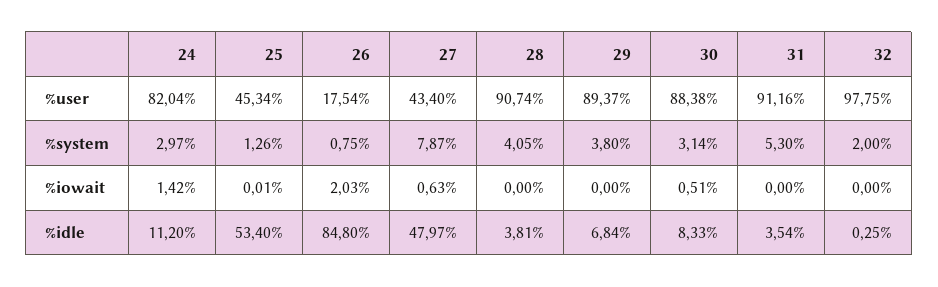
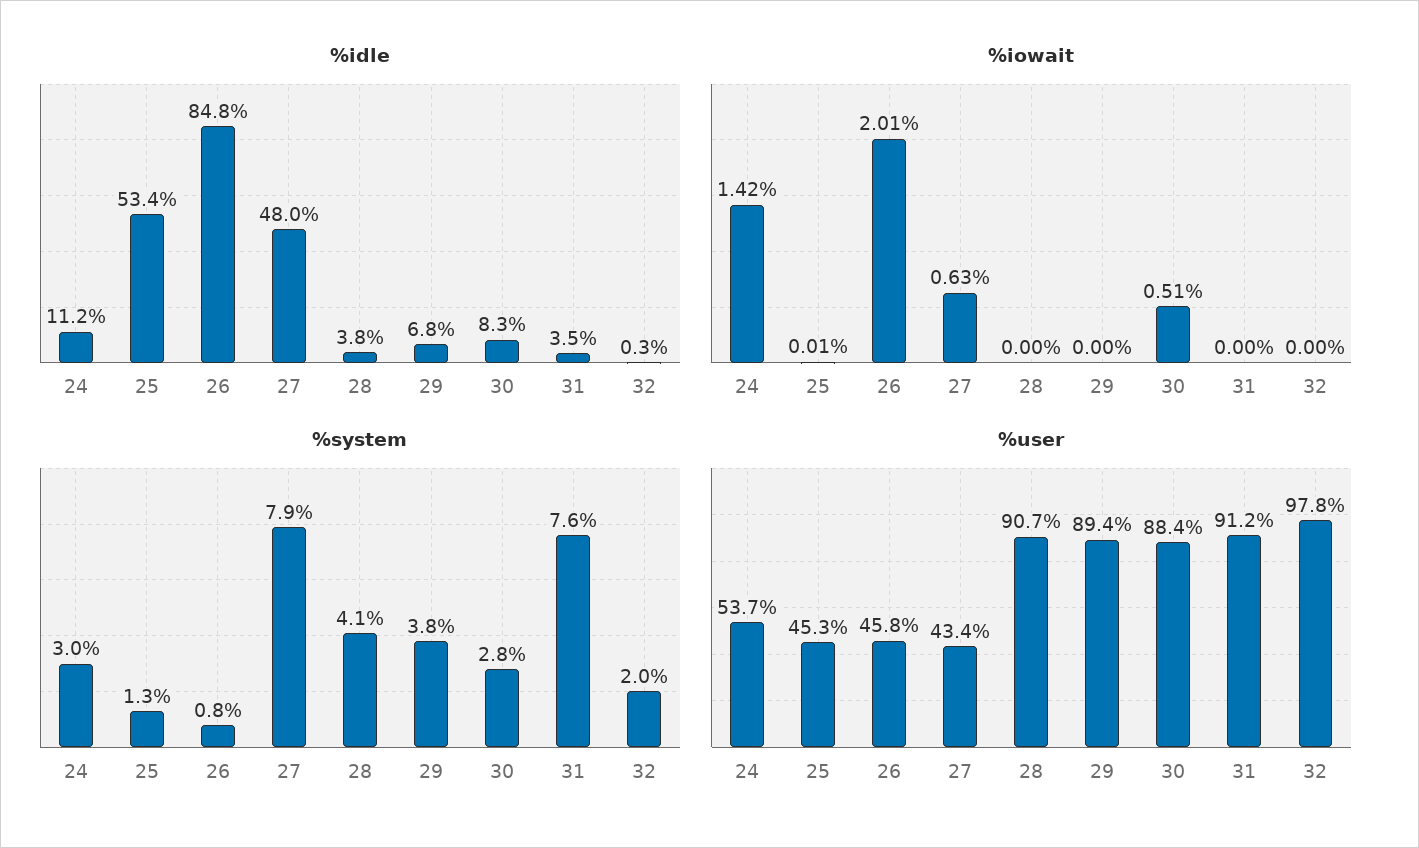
%user, 24: 82.04 -> 53.7
%user, 26: 17.54 -> 45.8
%system, 30: 3.14 -> 2.8
%system, 31: 5.3 -> 7.6
%iowait, 26: 2.03 -> 2.01

